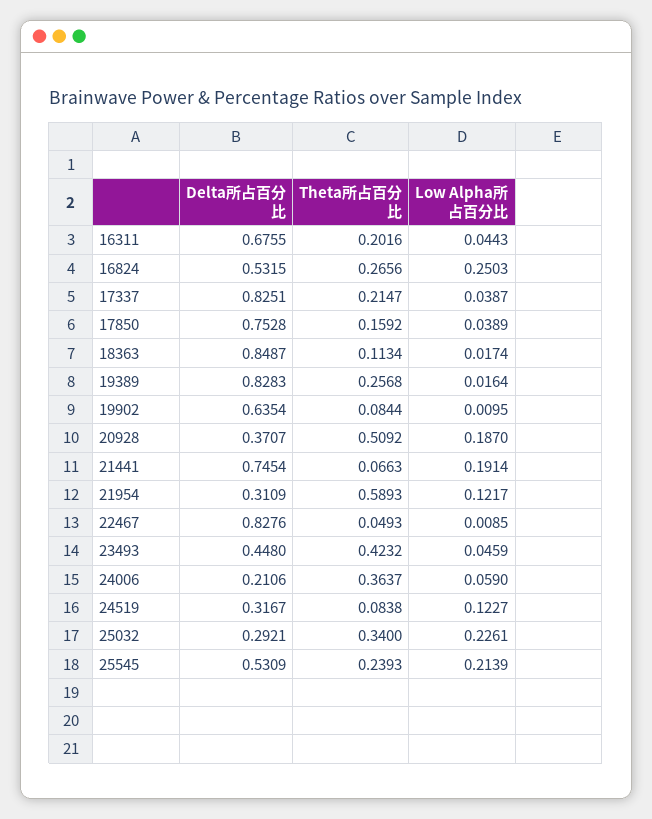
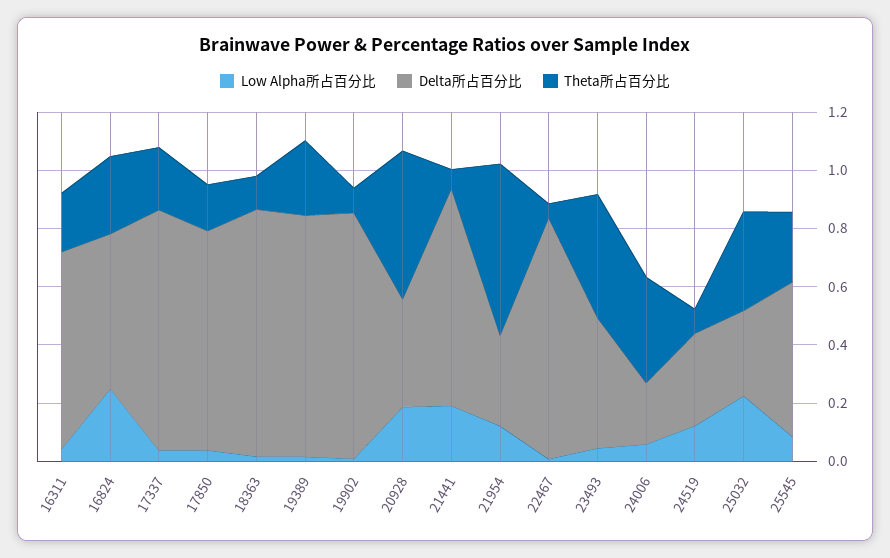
Delta所占百分比, 19902: 0.6354 -> 0.85
Low Alpha所占百分比, 25545: 0.2139 -> 0.1

